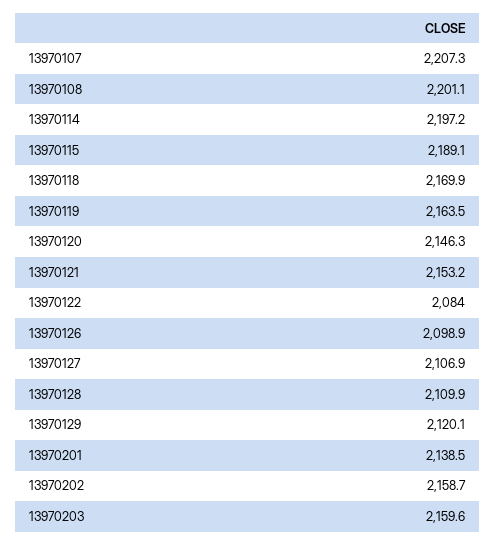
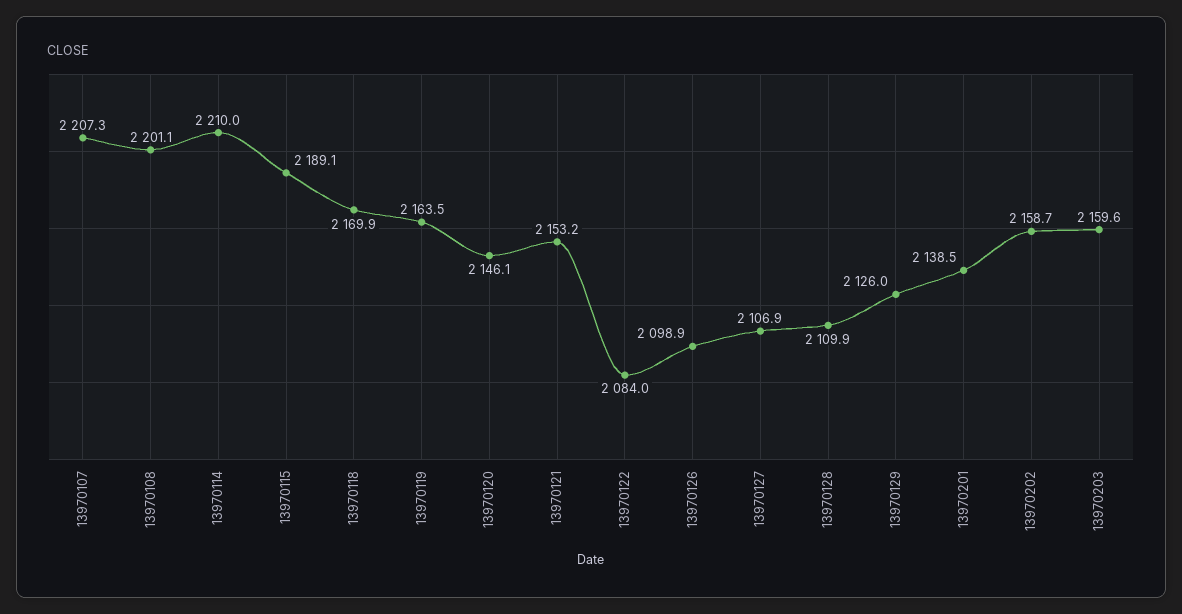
13970114: 2197.2 -> 2210
13970120: 2146.3 -> 2146.1
13970129: 2120.1 -> 2126

